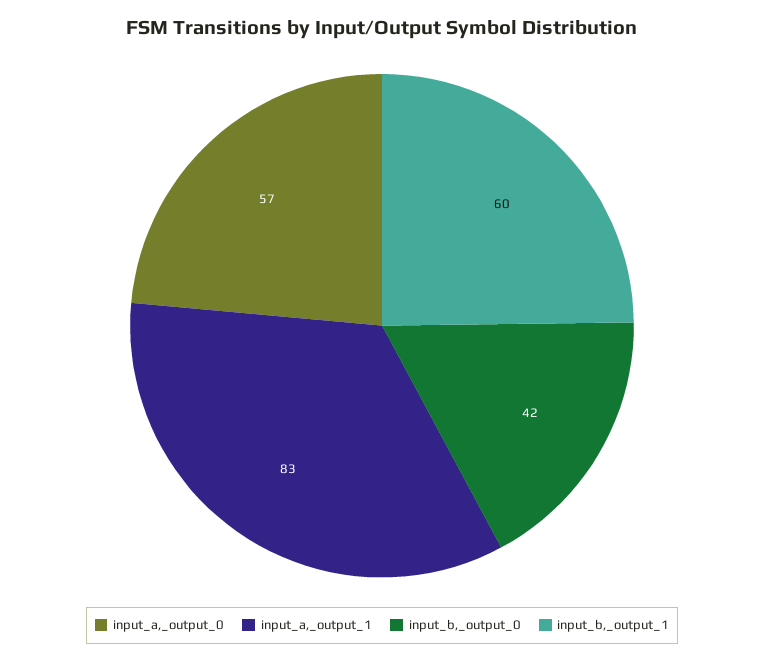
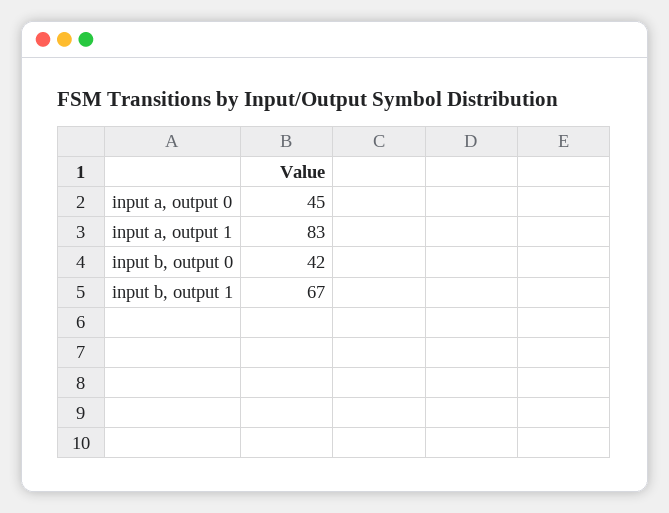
input_a,_output_0: 57 -> 45
input_b,_output_1: 60 -> 67

